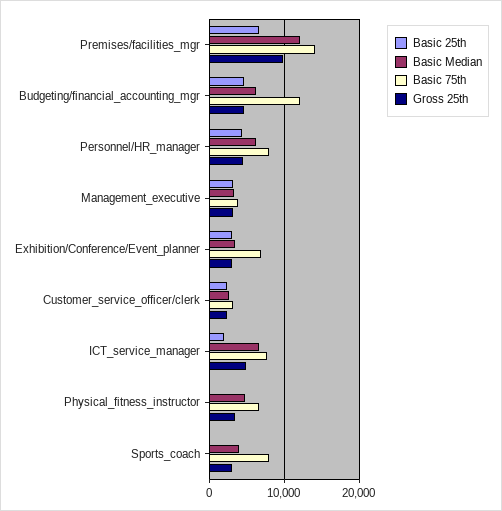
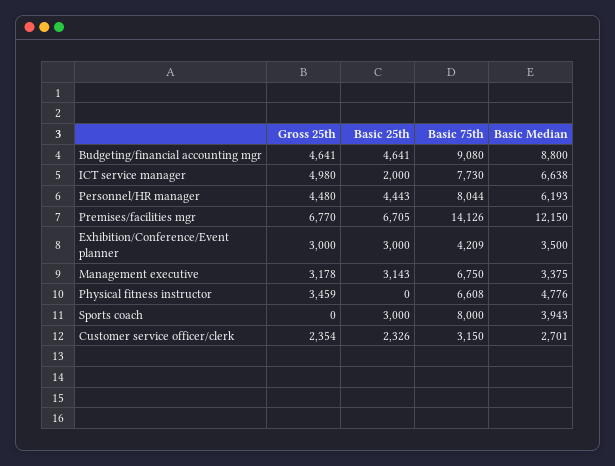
Gross 25th, Premises/facilities_mgr: 10000 -> 6770
Basic Median, Budgeting/financial_accounting_mgr: 6000 -> 8800
Basic 75th, Budgeting/financial_accounting_mgr: 12000 -> 9080
Basic 75th, Management_executive: 4000 -> 6750
Basic 75th, Exhibition/Conference/Event_planner: 7000 -> 4209
Basic 25th, Sports_coach: 0 -> 3000
Gross 25th, Sports_coach: 3000 -> 0

